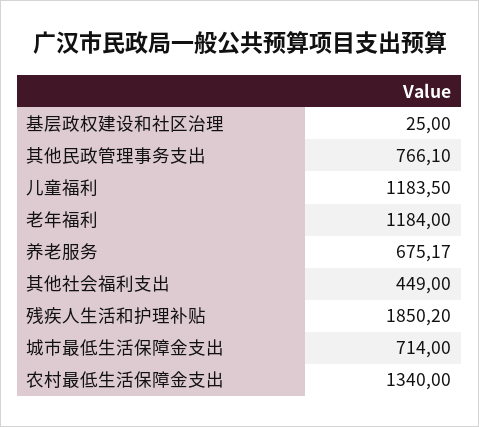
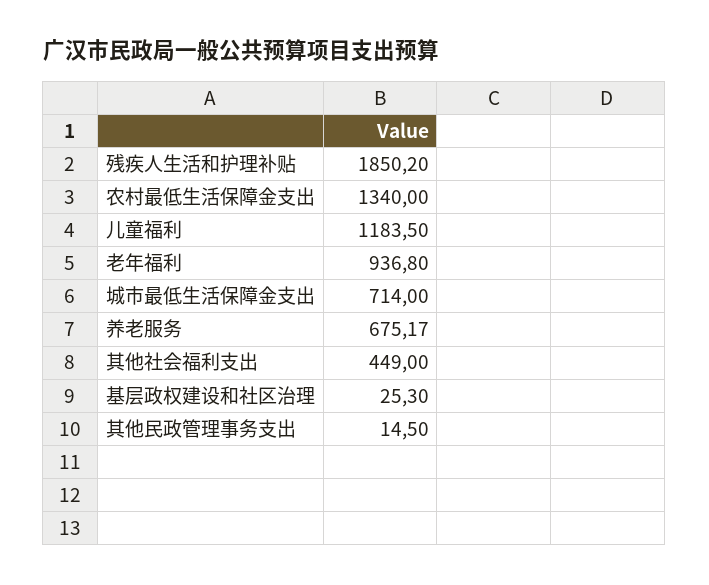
基层政权建设和社区治理: 25 -> 25.3
其他民政管理事务支出: 766.1 -> 14.5
老年福利: 1184 -> 936.8

